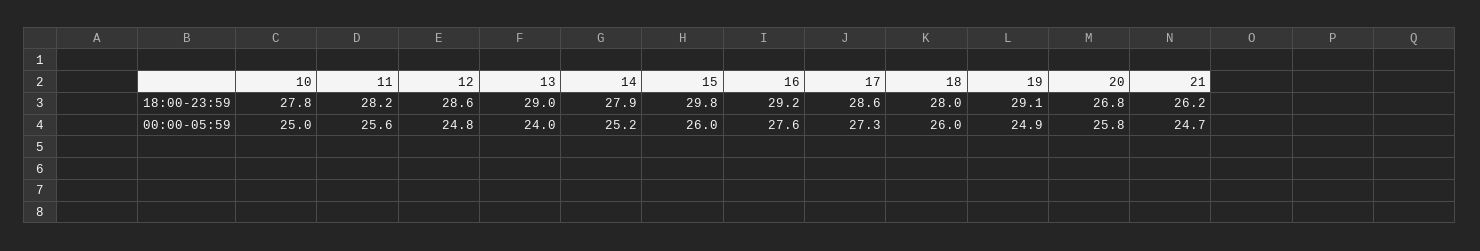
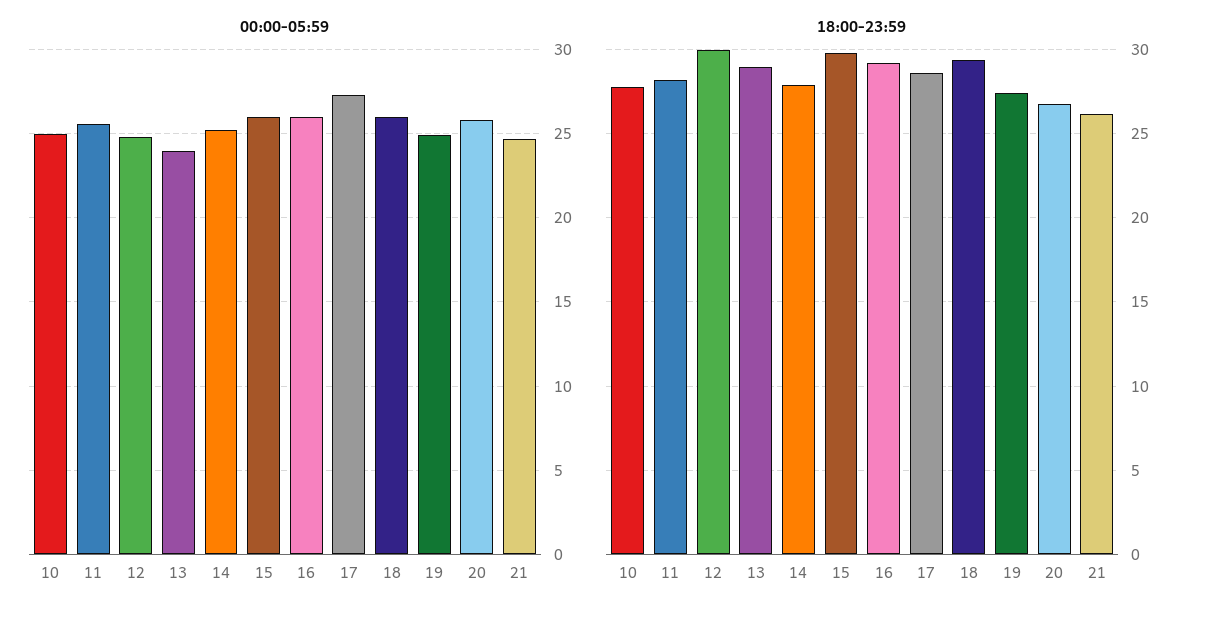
18:00-23:59, 12: 28.6 -> 30
18:00-23:59, 18: 28 -> 29.5
18:00-23:59, 19: 29.1 -> 27.5
00:00-05:59, 16: 27.6 -> 26

